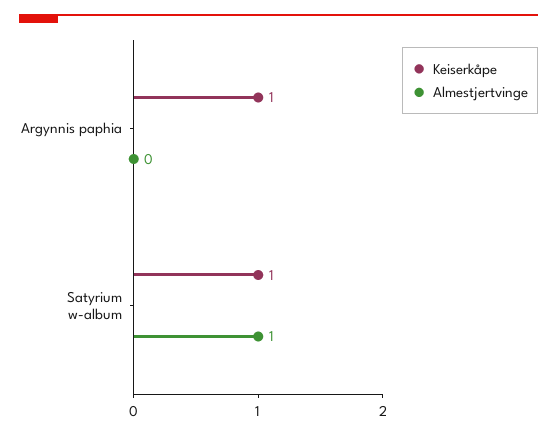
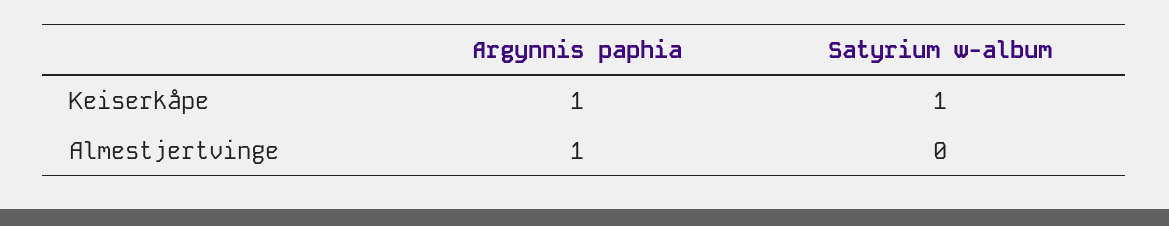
Almestjertvinge, Argynnis paphia: 0 -> 1
Almestjertvinge, Satyrium w-album: 1 -> 0

